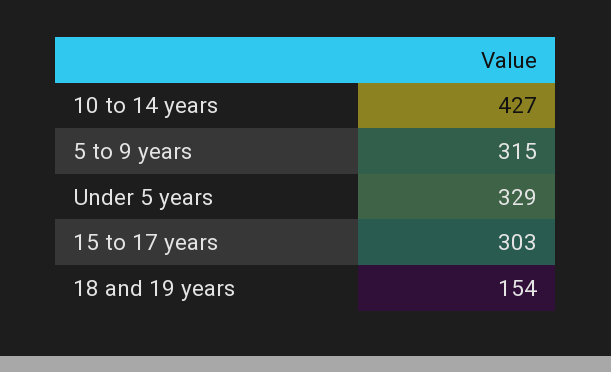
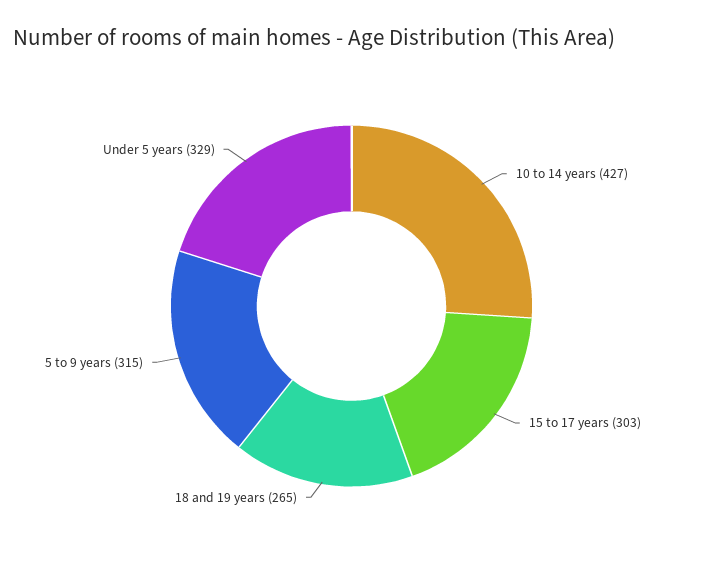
18 and 19 years: 154 -> 265

